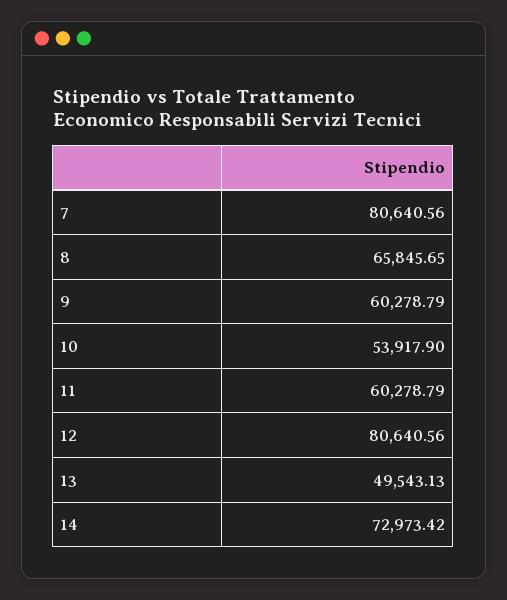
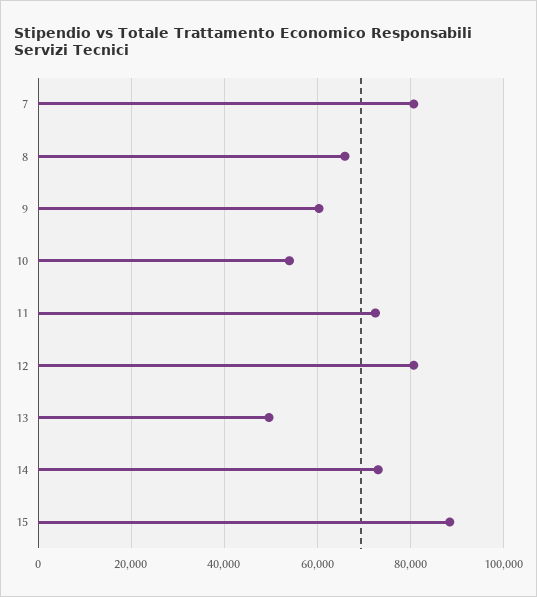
11: 60278.79 -> 72000
15: none -> 88000

